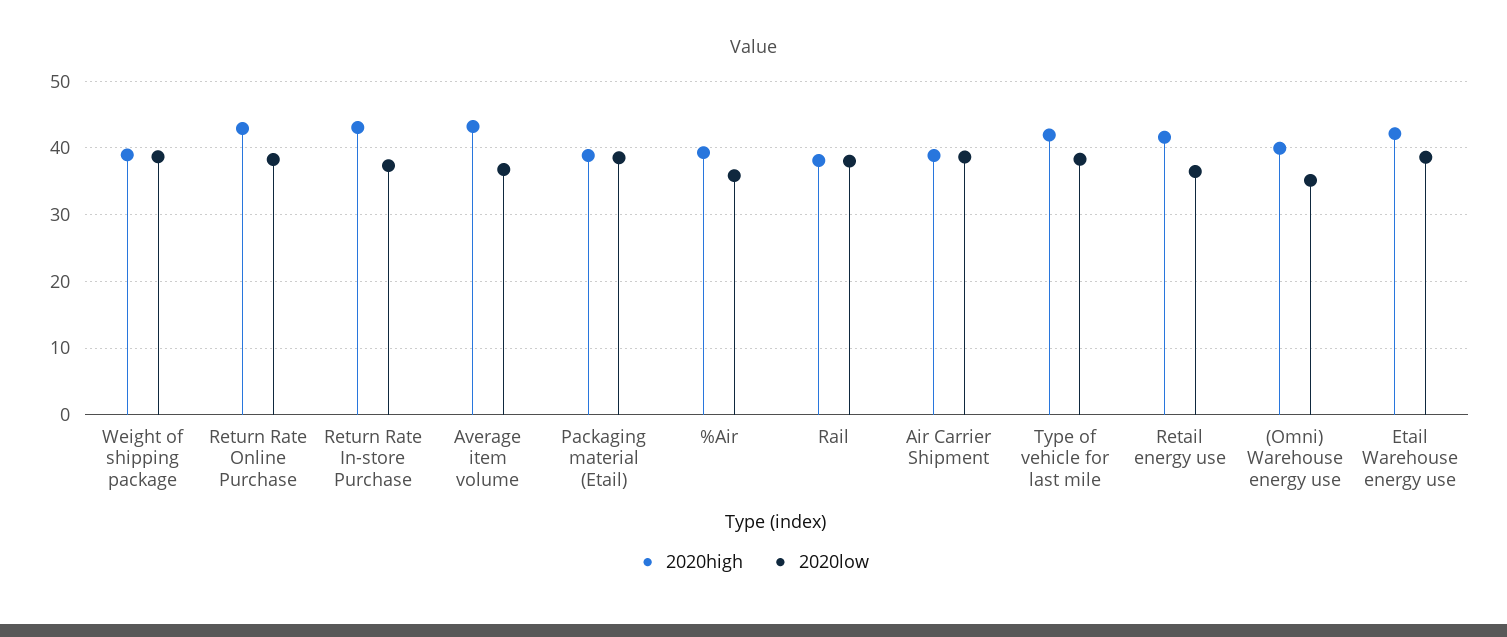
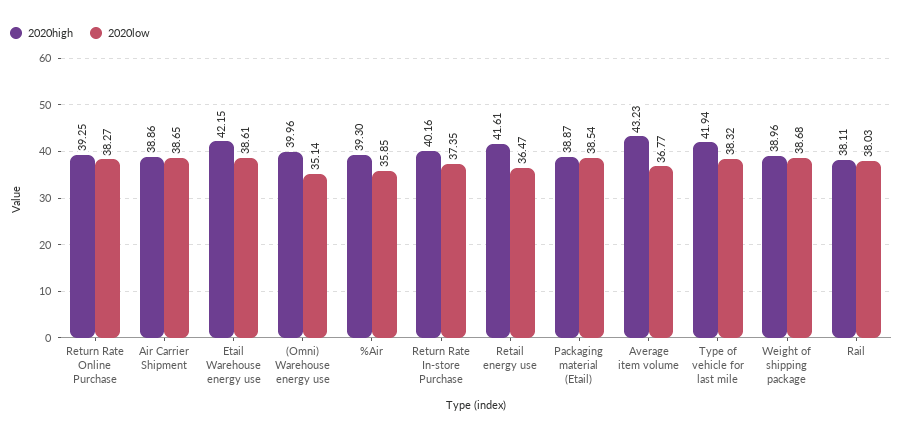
2020high, Return Rate Online Purchase: 43 -> 39.25
2020high, Return Rate In-store Purchase: 43 -> 40.16

